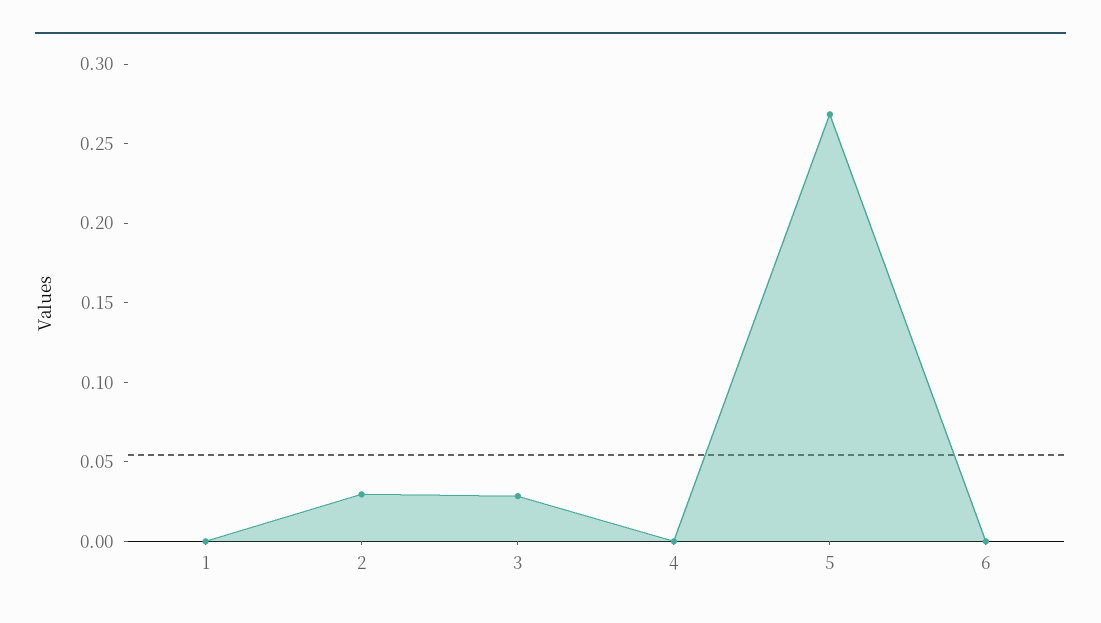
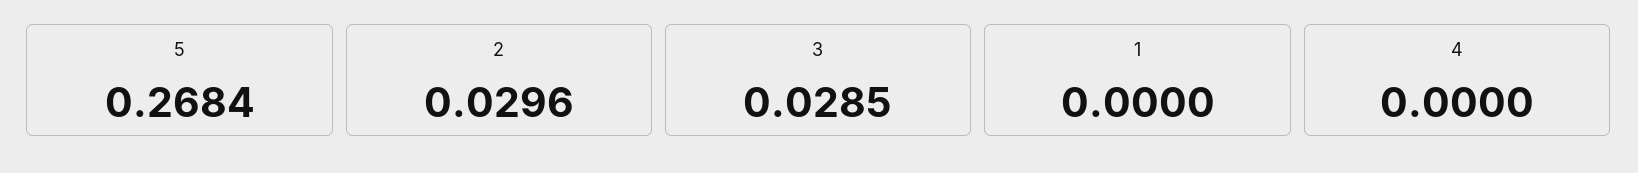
6: 0 -> none

